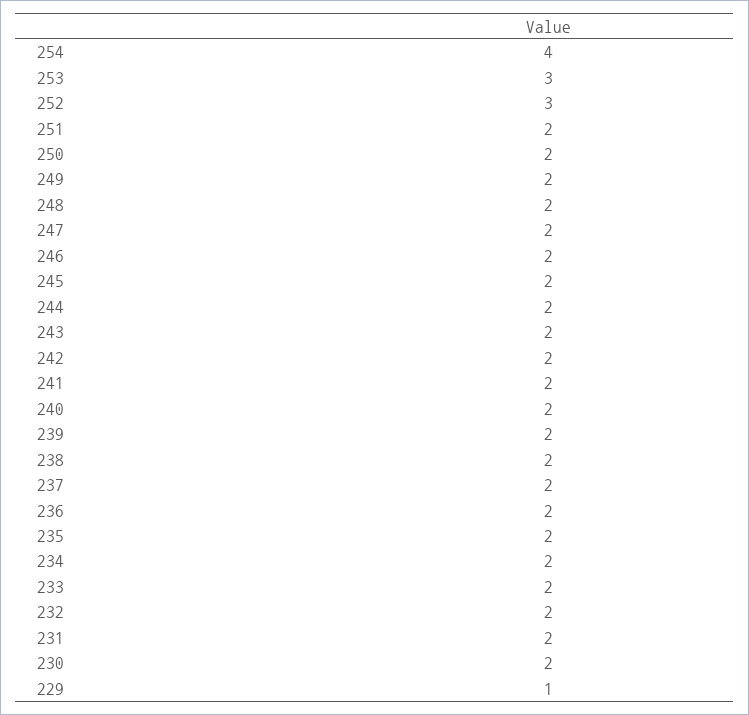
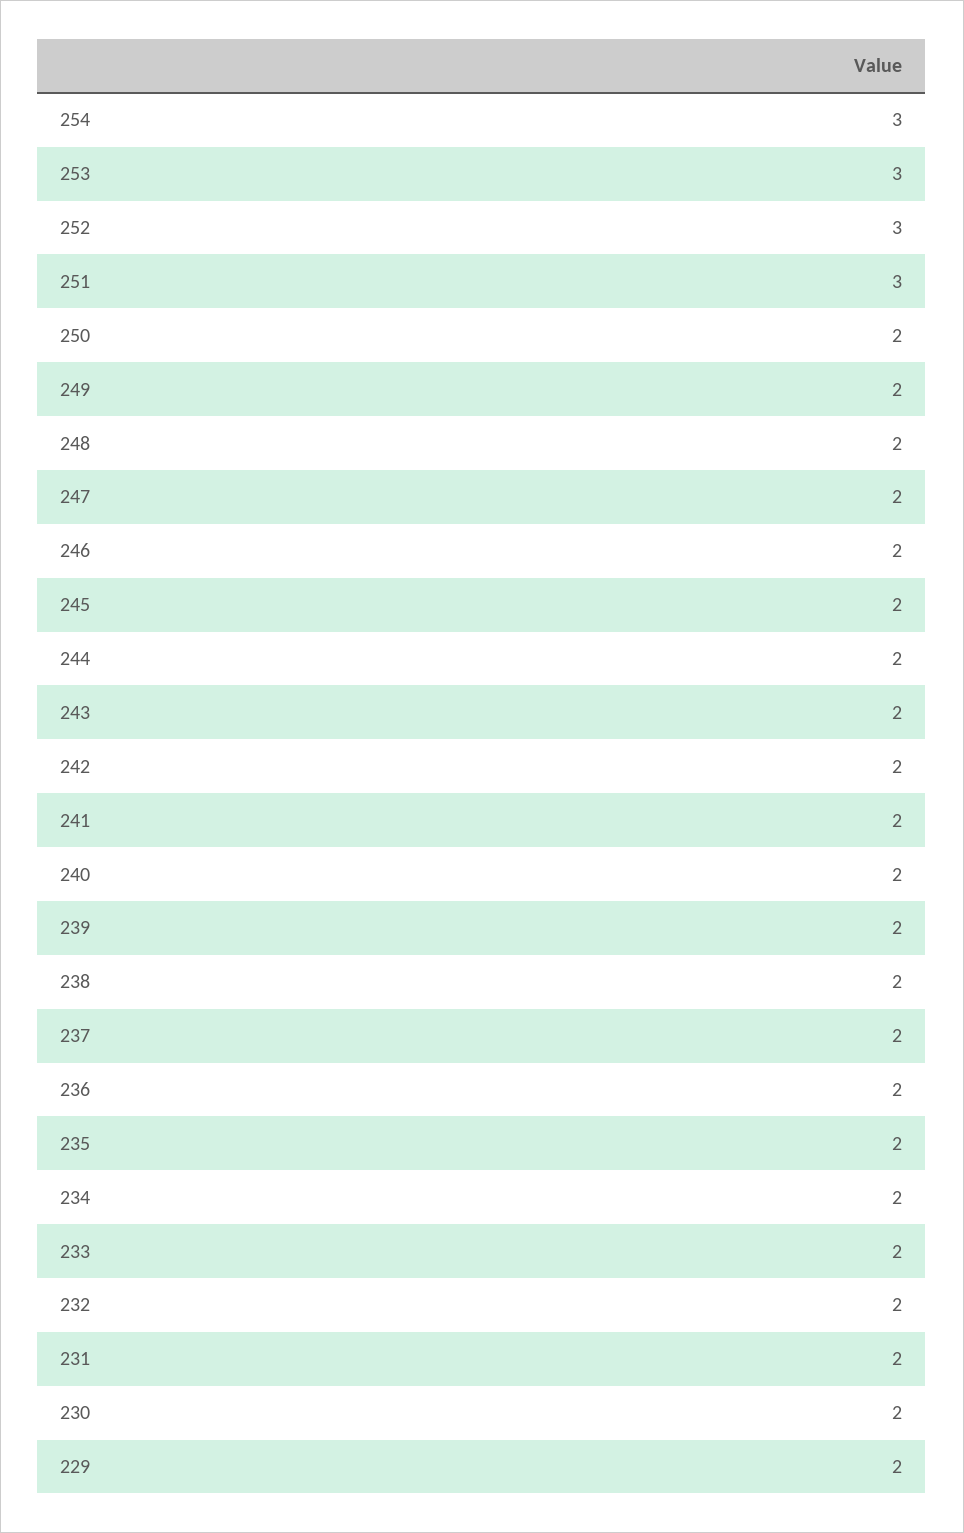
254: 4 -> 3
251: 2 -> 3
229: 1 -> 2

